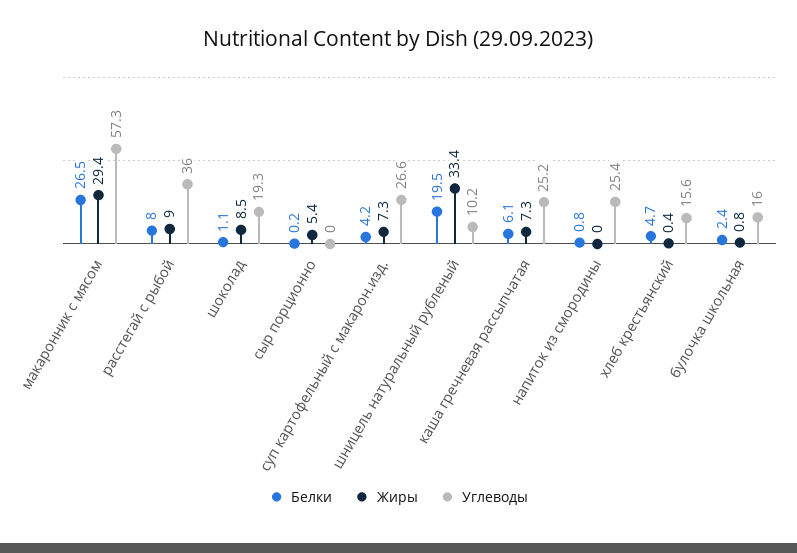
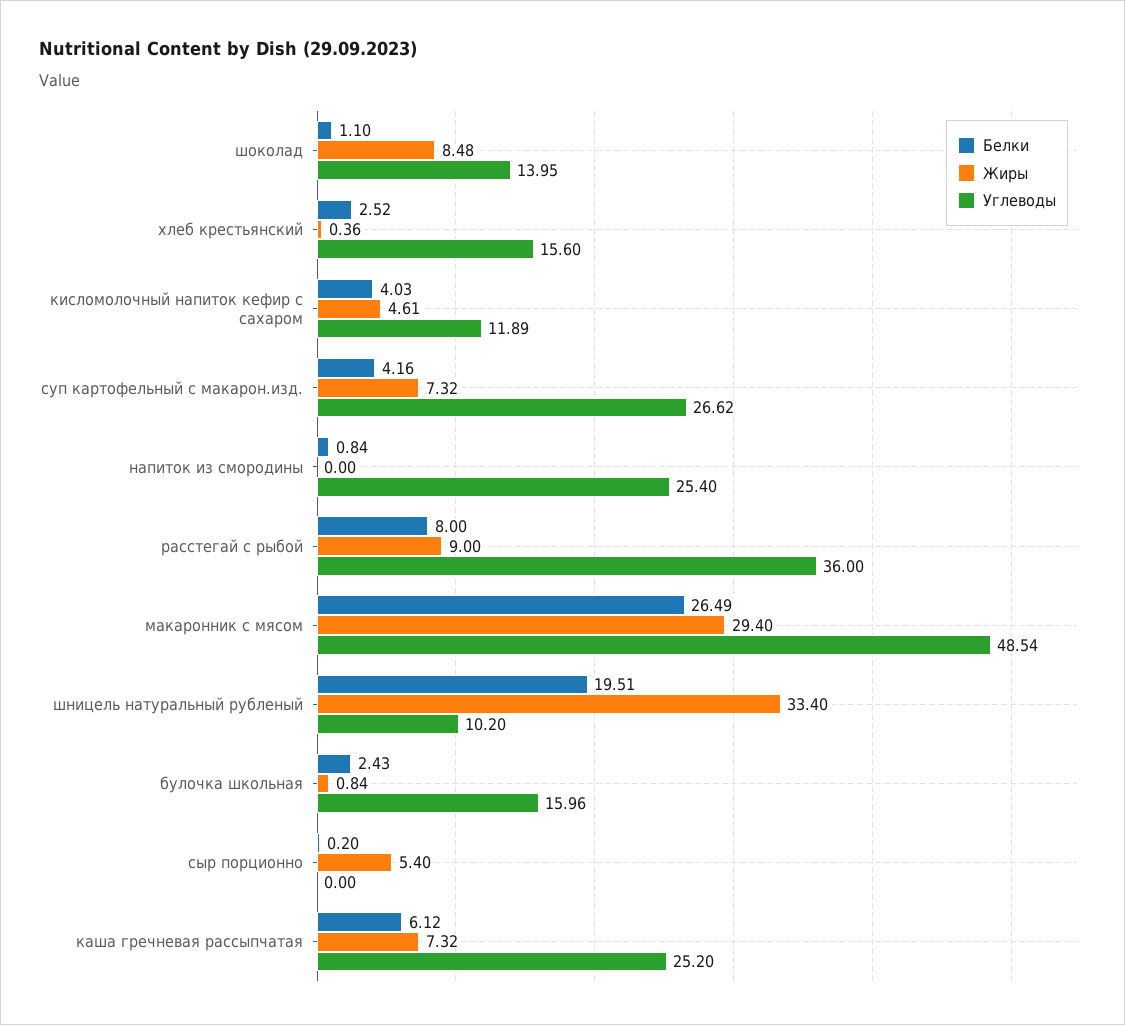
Углеводы, макаронник с мясом: 57.3 -> 48.54
Углеводы, шоколад: 19.3 -> 13.95
Белки, хлеб крестьянский: 4.7 -> 2.52
Белки, кисломолочный напиток кефир с сахаром: none -> 4.03
Жиры, кисломолочный напиток кефир с сахаром: none -> 4.61
Углеводы, кисломолочный напиток кефир с сахаром: none -> 11.89

